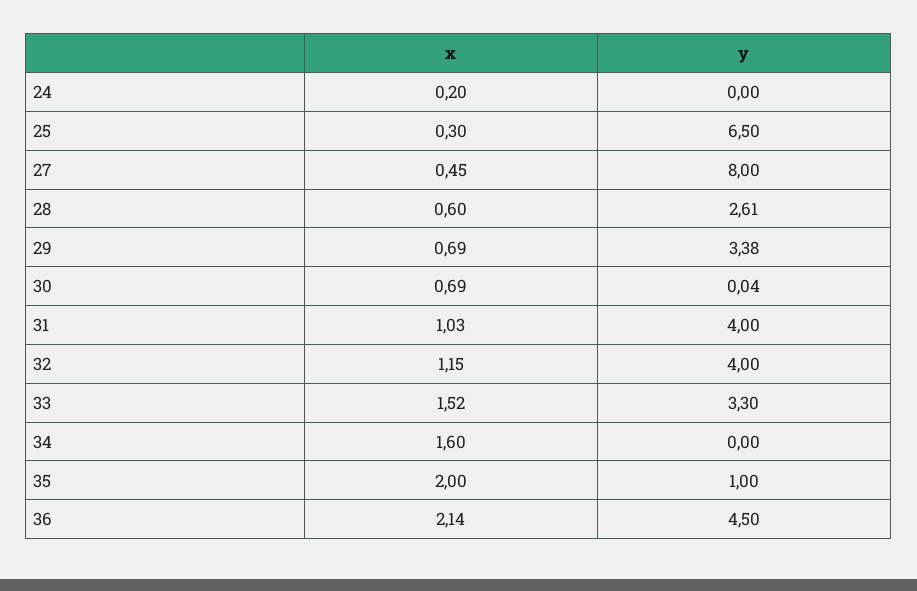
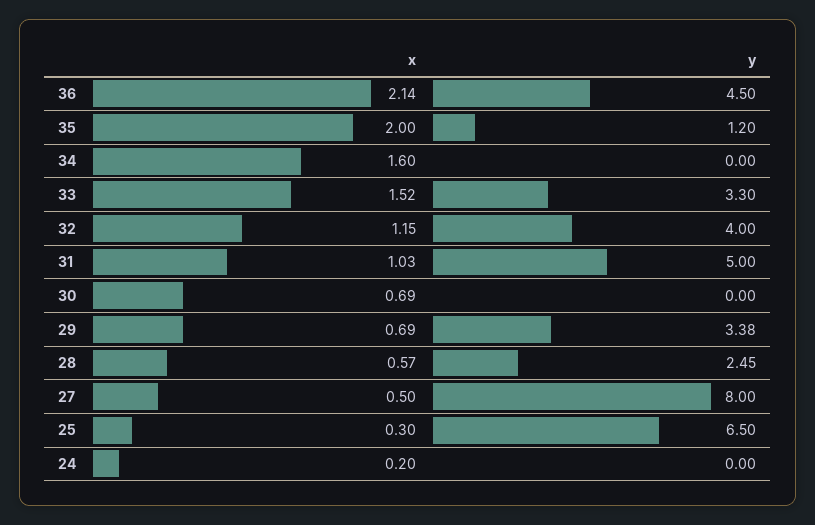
x, 27: 0.45 -> 0.5
x, 28: 0.6 -> 0.57
y, 28: 2.61 -> 2.45
y, 30: 0.04 -> 0
y, 31: 4 -> 5
y, 35: 1 -> 1.2

